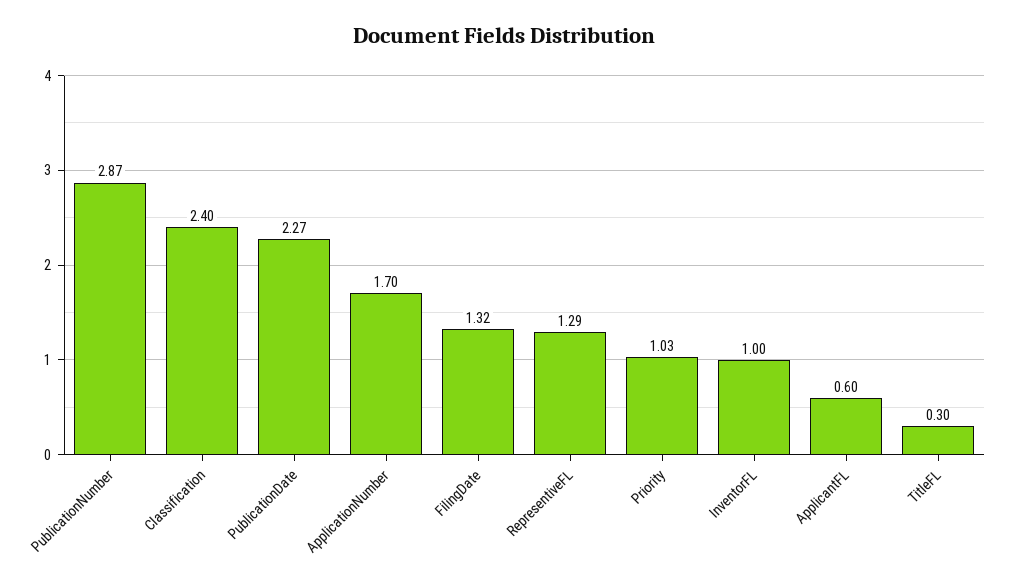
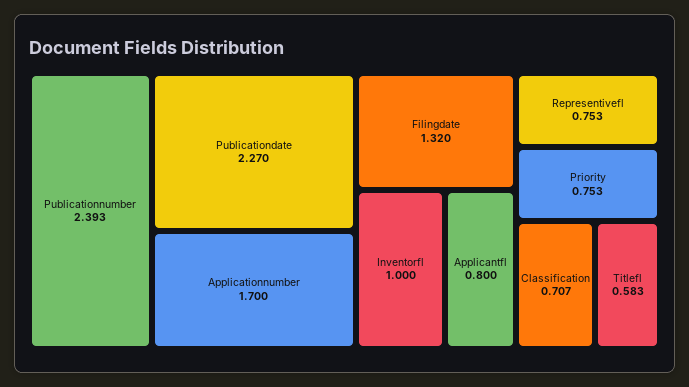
PublicationNumber: 2.87 -> 2.393
Classification: 2.4 -> 0.707
RepresentiveFL: 1.29 -> 0.753
Priority: 1.03 -> 0.753
ApplicantFL: 0.6 -> 0.8
TitleFL: 0.3 -> 0.583

